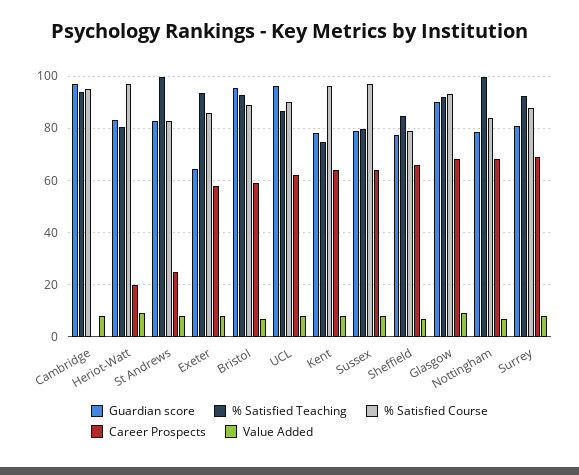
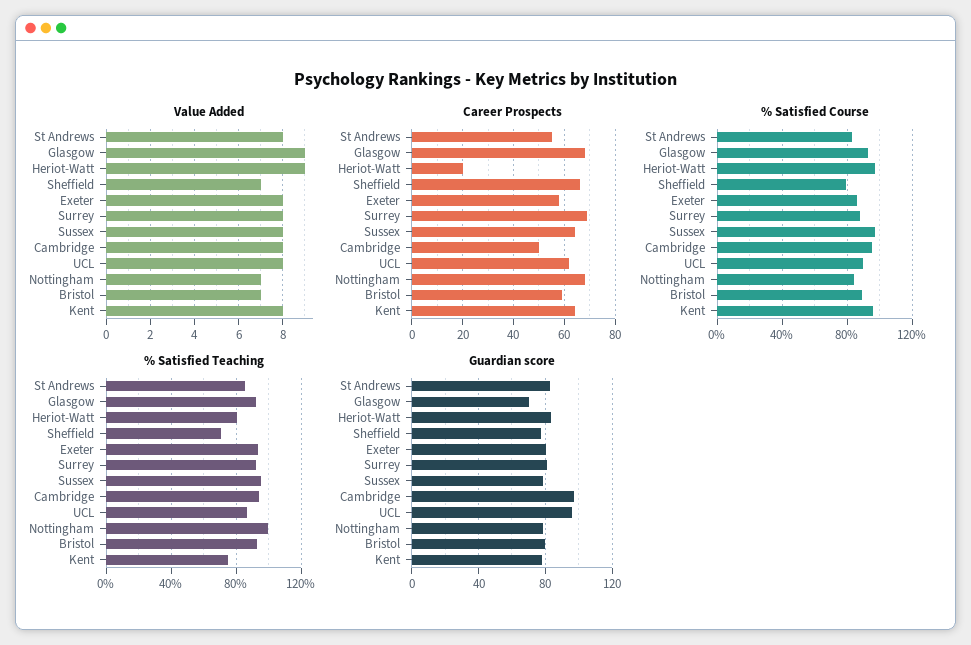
Career Prospects, Cambridge: 0 -> 50
% Satisfied Teaching, St Andrews: 100 -> 85
Career Prospects, St Andrews: 25 -> 55
Guardian score, Exeter: 65 -> 80
Guardian score, Bristol: 95 -> 80
% Satisfied Teaching, Sussex: 80 -> 95
% Satisfied Teaching, Sheffield: 85 -> 70
Guardian score, Glasgow: 90 -> 70

